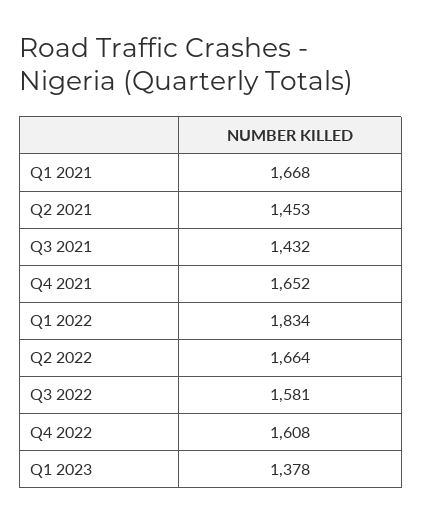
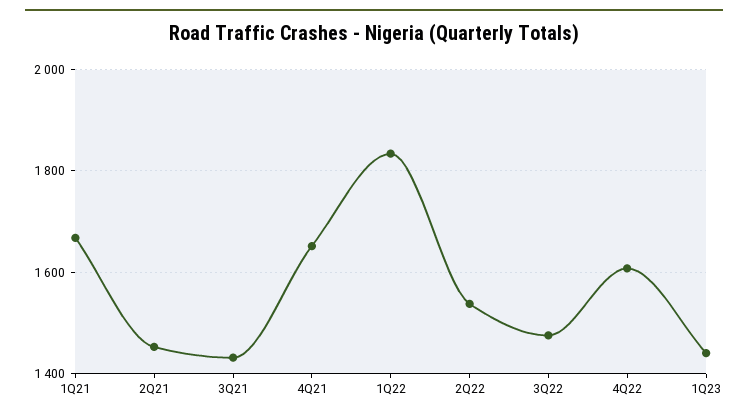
Q2 2022: 1664 -> 1540
Q3 2022: 1581 -> 1480
Q1 2023: 1378 -> 1440

